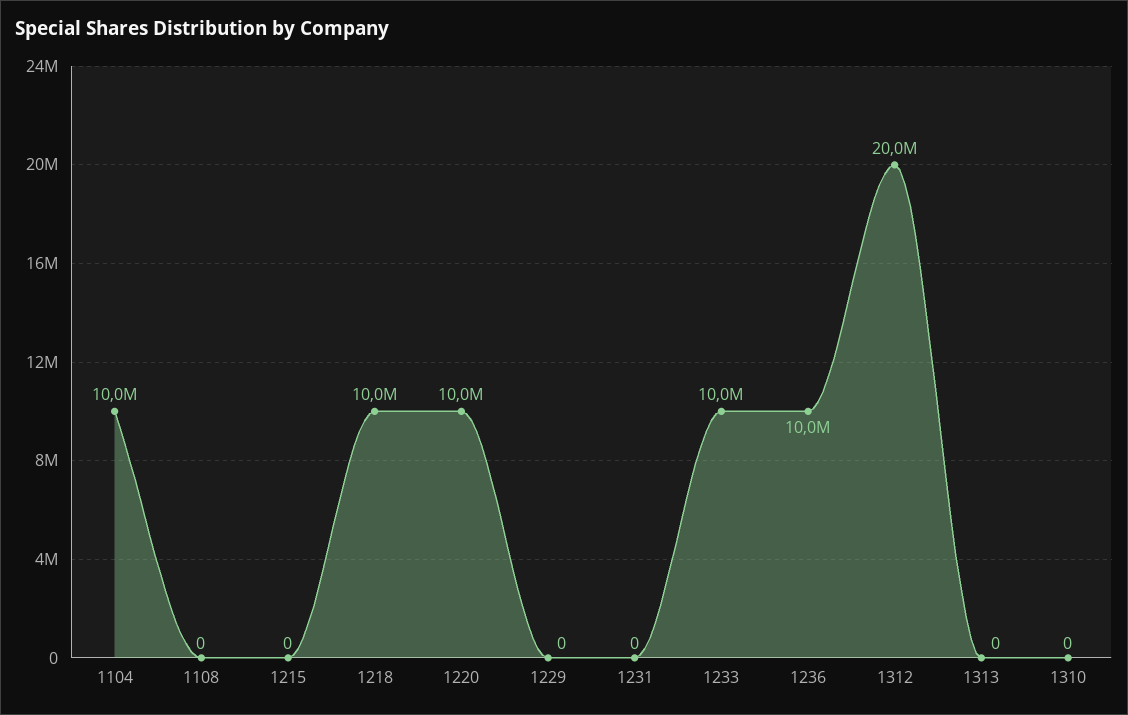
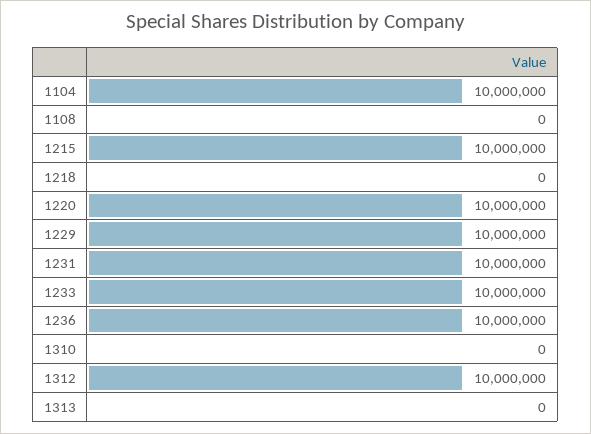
1215: 0 -> 10000000
1218: 10000000 -> 0
1229: 0 -> 10000000
1231: 0 -> 10000000
1312: 20000000 -> 10000000

